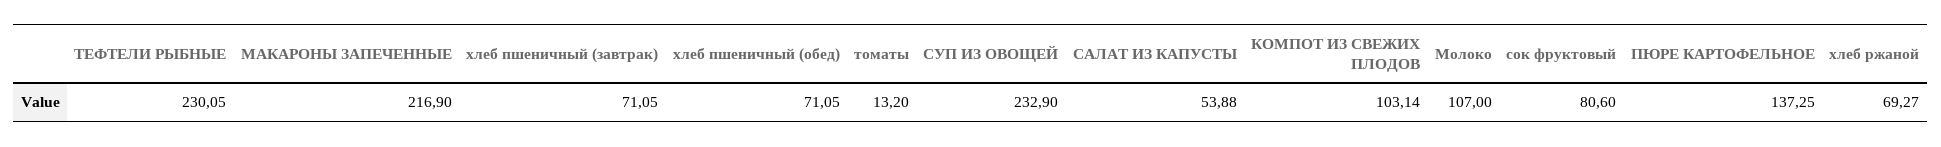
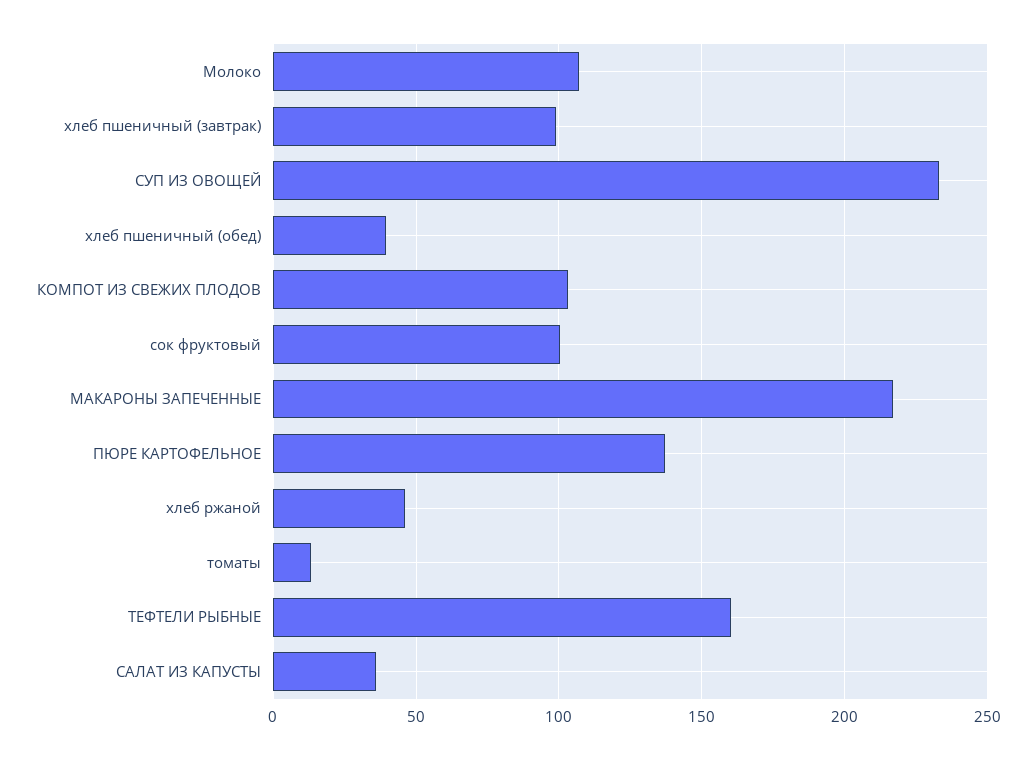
ТЕФТЕЛИ РЫБНЫЕ: 230.05 -> 160
хлеб пшеничный (завтрак): 71.05 -> 100
хлеб пшеничный (обед): 71.05 -> 40
САЛАТ ИЗ КАПУСТЫ: 53.88 -> 35
сок фруктовый: 80.6 -> 100
хлеб ржаной: 69.27 -> 45

